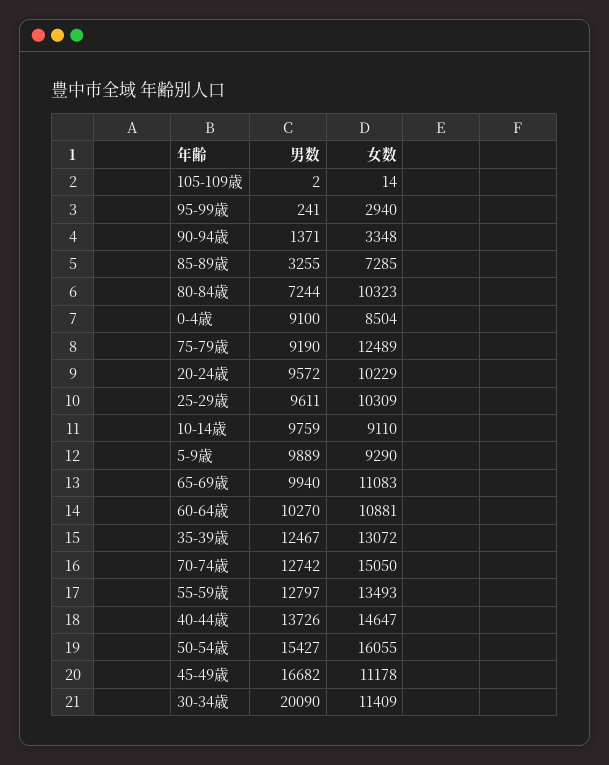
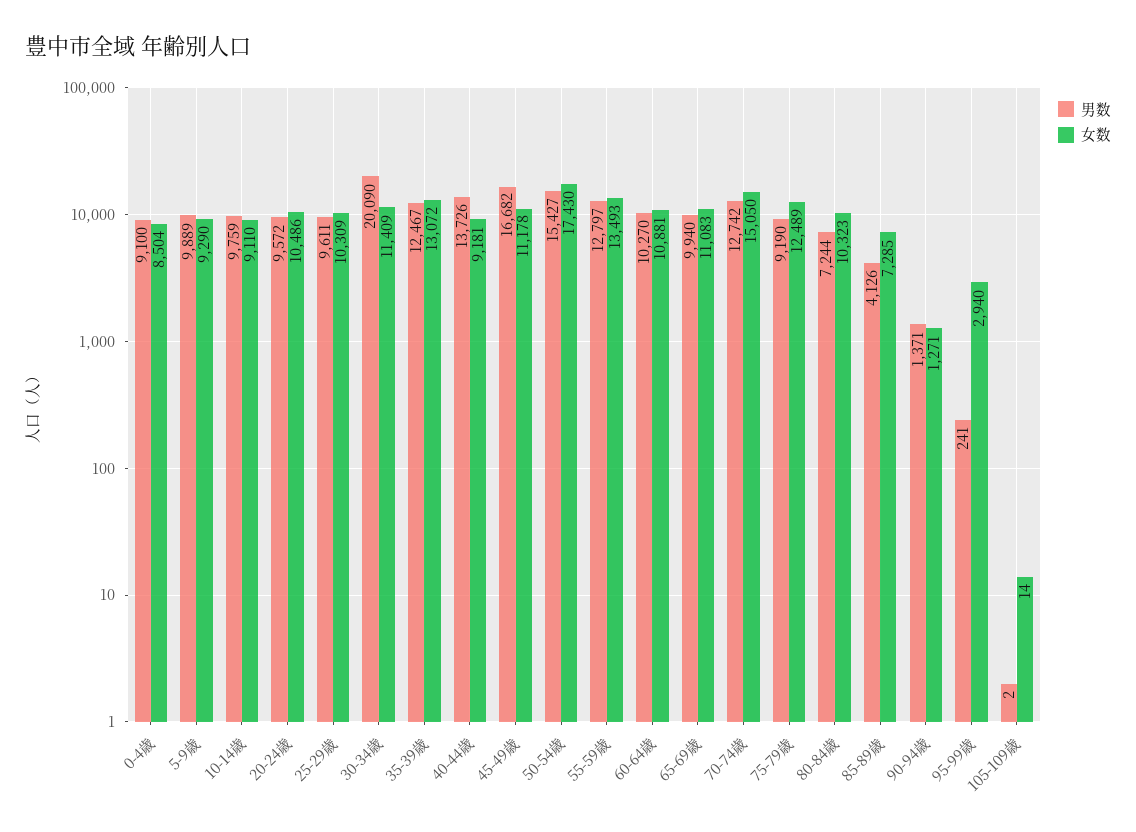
女数, 90-94歳: 3348 -> 1271
男数, 85-89歳: 3255 -> 4126
女数, 20-24歳: 10229 -> 10486
女数, 40-44歳: 14647 -> 9181
女数, 50-54歳: 16055 -> 17430

